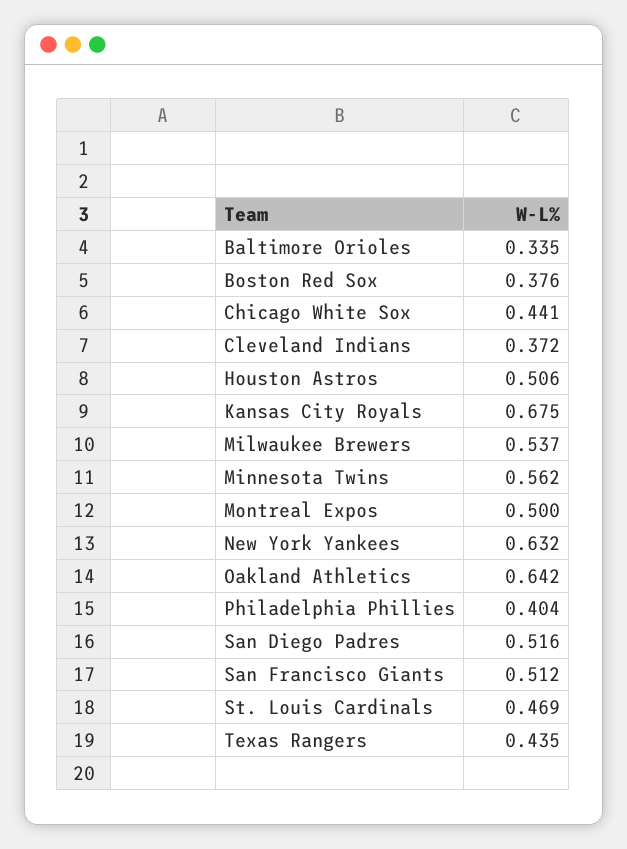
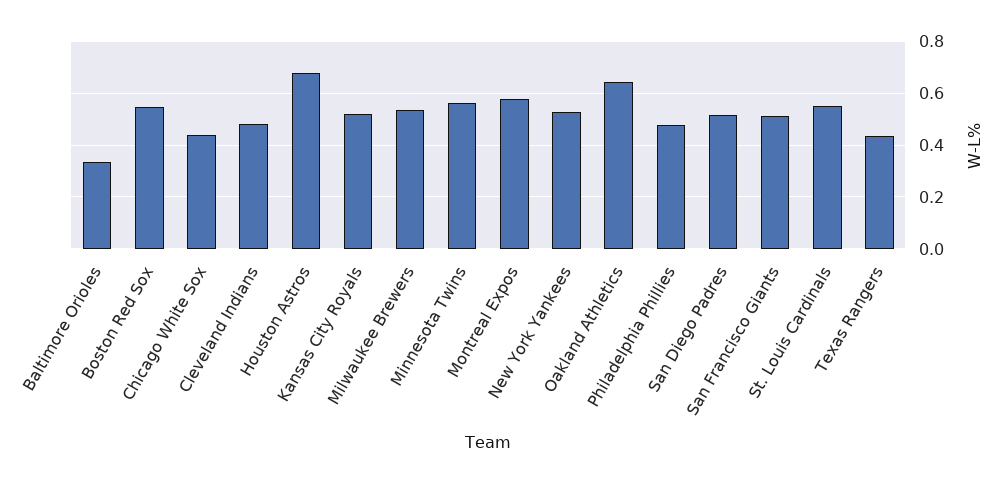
Boston Red Sox: 0.376 -> 0.55
Cleveland Indians: 0.372 -> 0.475
Houston Astros: 0.506 -> 0.675
Kansas City Royals: 0.675 -> 0.525
Montreal Expos: 0.5 -> 0.575
New York Yankees: 0.632 -> 0.525
Philadelphia Phillies: 0.404 -> 0.475
St. Louis Cardinals: 0.469 -> 0.55

